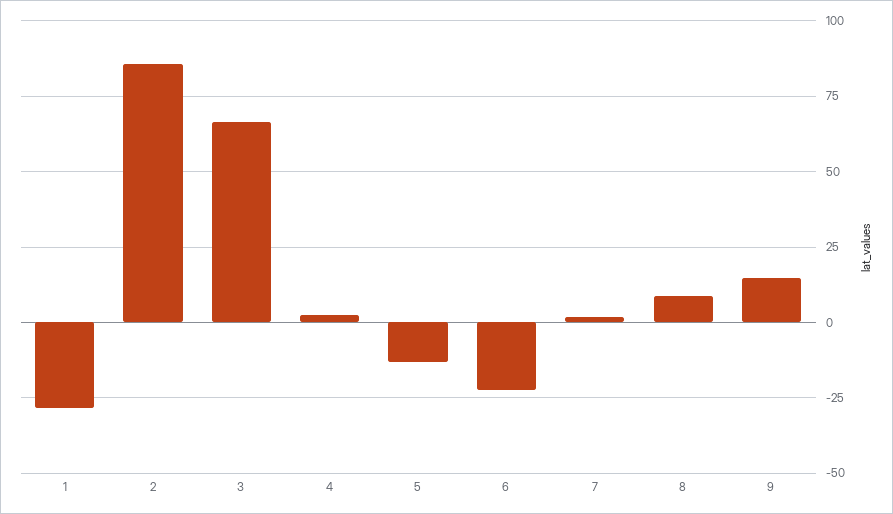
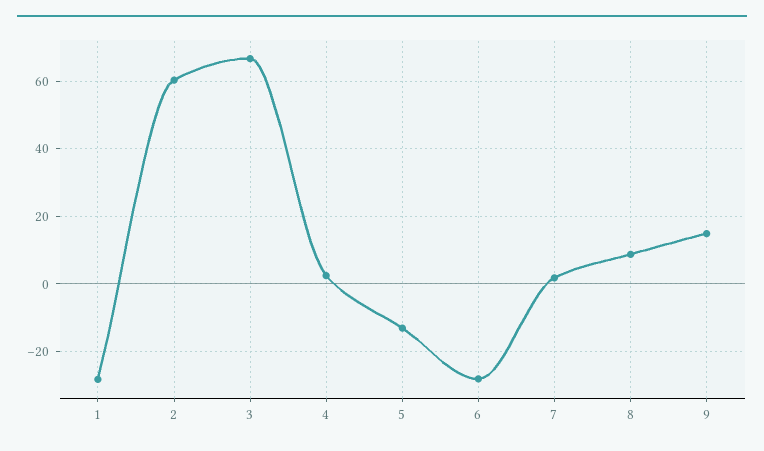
2: 85 -> 60
6: -22.5 -> -28

